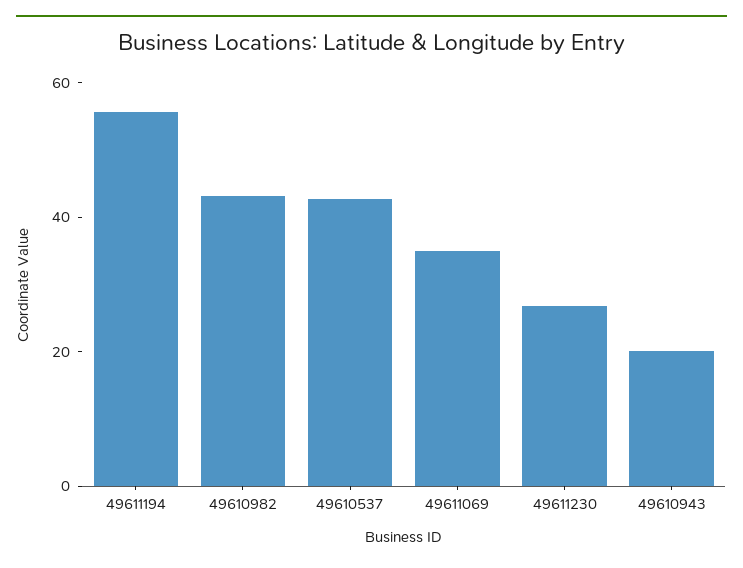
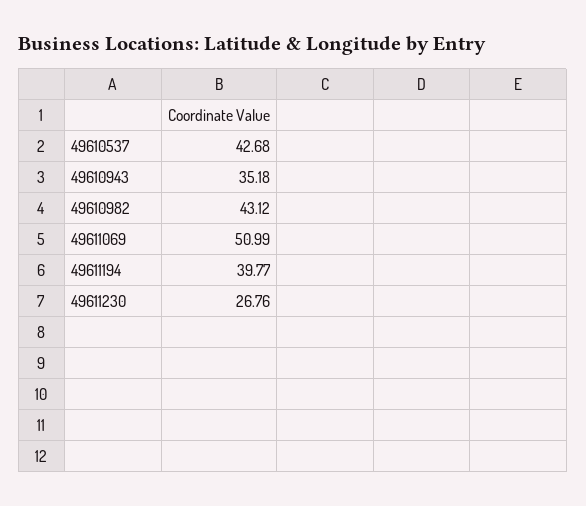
49611194: 55 -> 39.77
49611069: 35 -> 50.99
49610943: 20 -> 35.18

